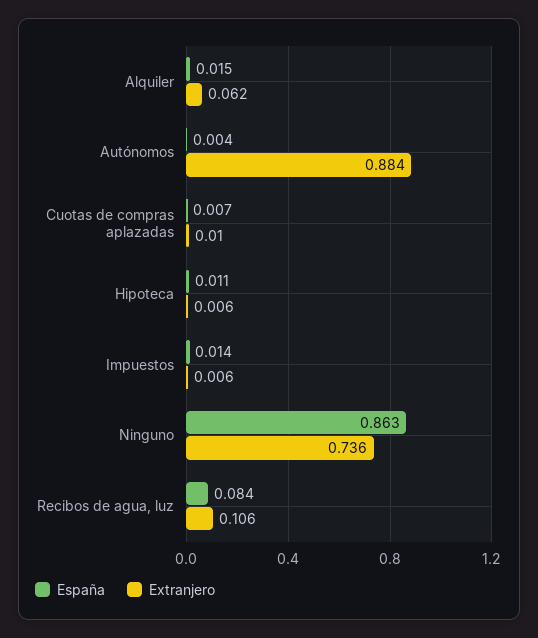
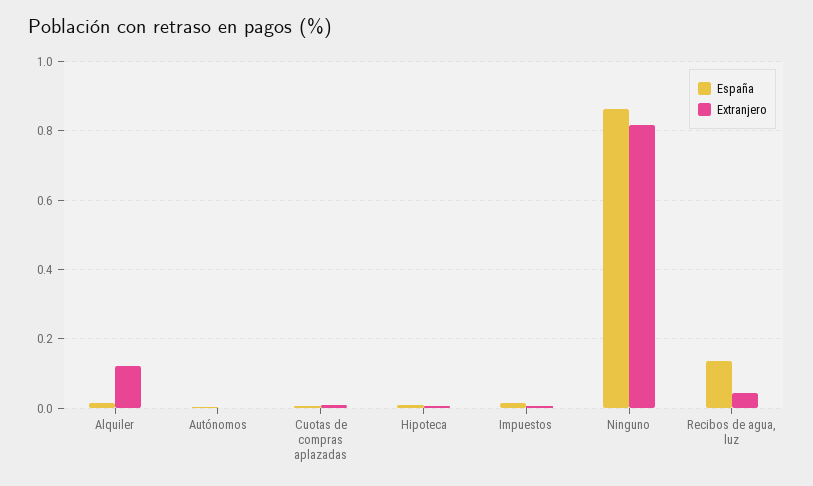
Extranjero, Alquiler: 0.062 -> 0.12
Extranjero, Autónomos: 0.884 -> 0
Extranjero, Ninguno: 0.736 -> 0.82
España, Recibos de agua, luz: 0.084 -> 0.14
Extranjero, Recibos de agua, luz: 0.106 -> 0.04

